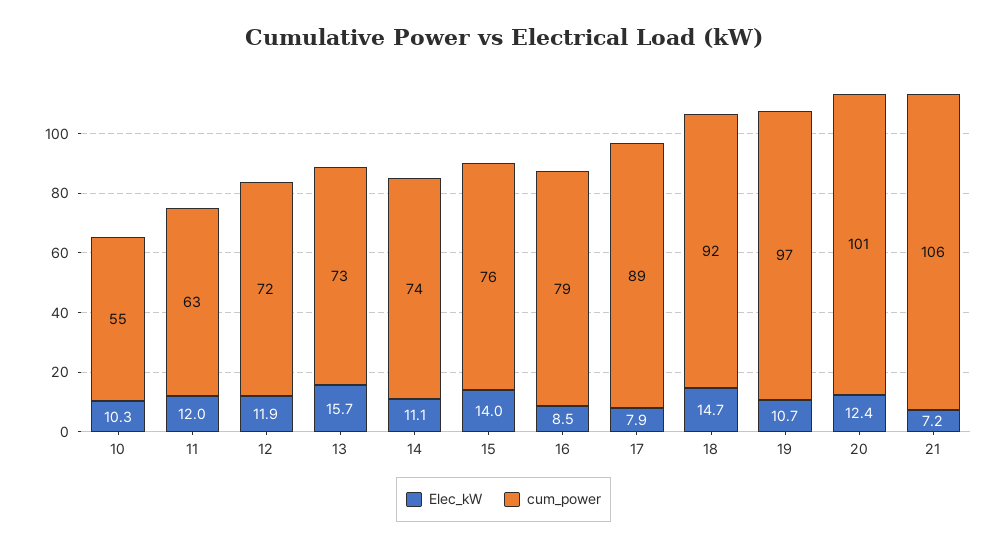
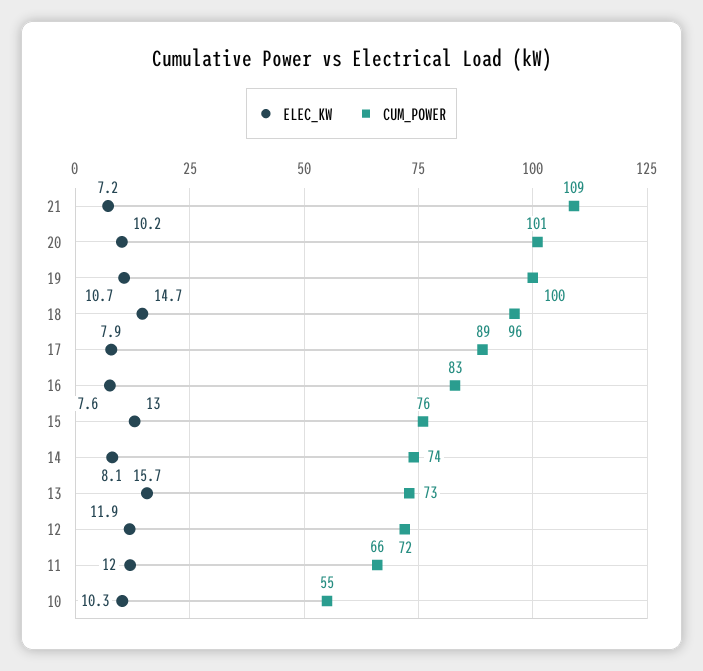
cum_power, 11: 63 -> 66
Elec_kW, 14: 11.1 -> 8.1
Elec_kW, 15: 14 -> 13
Elec_kW, 16: 8.5 -> 7.6
cum_power, 16: 79 -> 83
cum_power, 18: 92 -> 96
cum_power, 19: 97 -> 100
Elec_kW, 20: 12.4 -> 10.2
cum_power, 21: 106 -> 109

